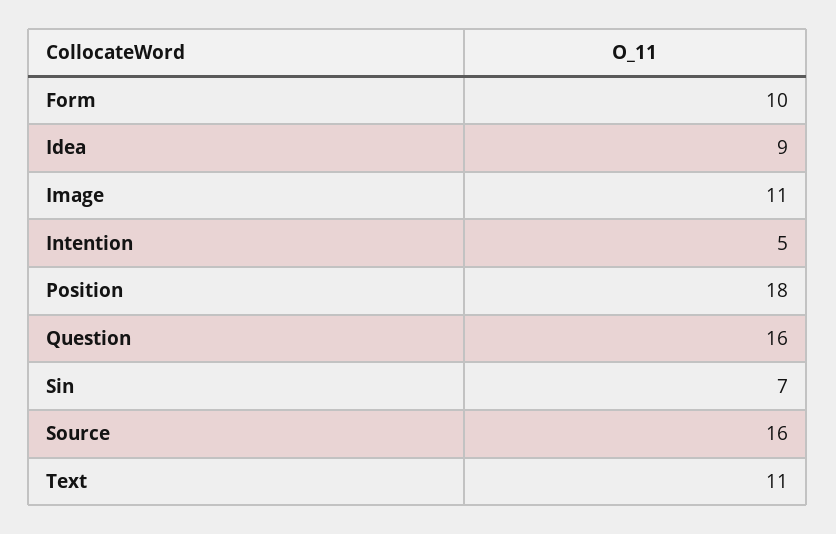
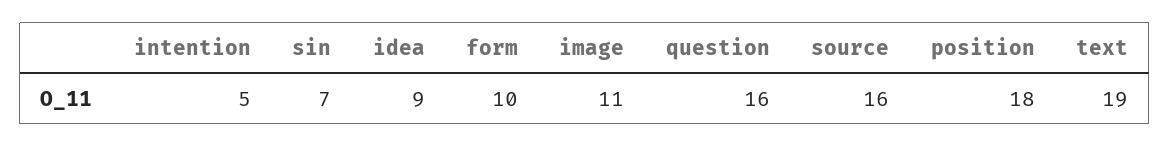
Text: 11 -> 19

